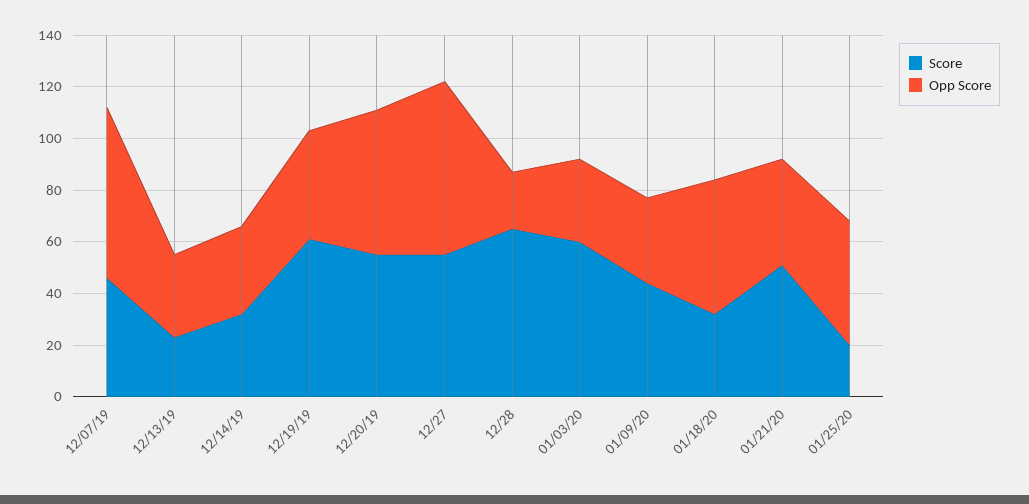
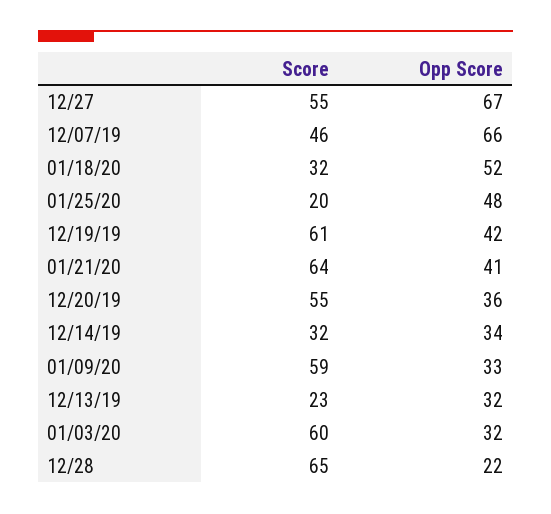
Opp Score, 12/20/19: 55 -> 36
Score, 01/09/20: 45 -> 59
Score, 01/21/20: 50 -> 64

